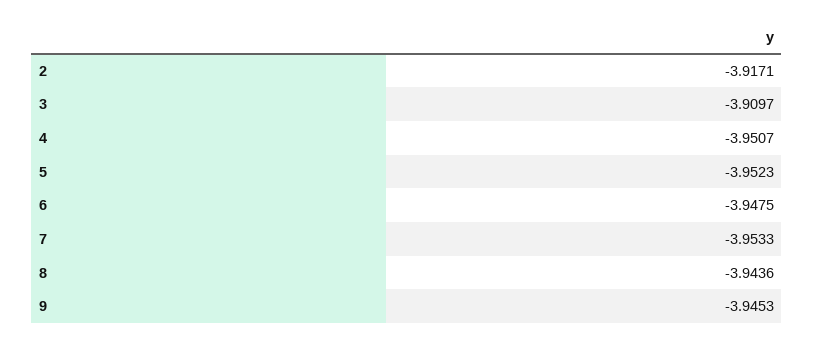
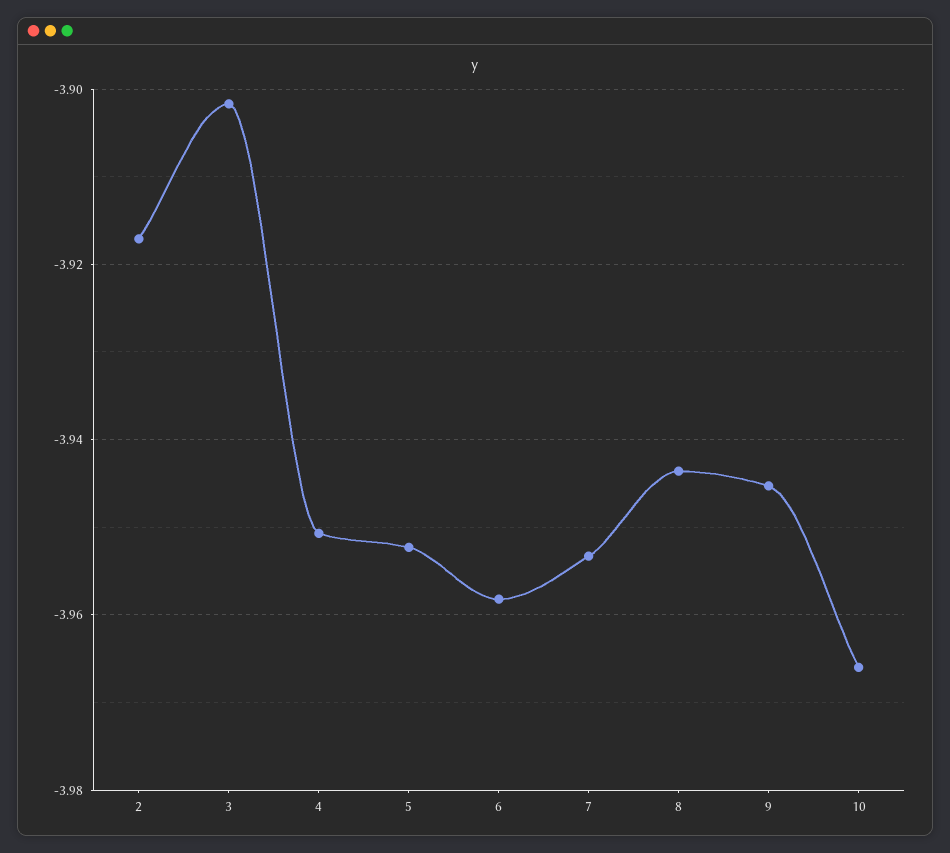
3: -3.9097 -> -3.902
6: -3.9475 -> -3.958
10: none -> -3.966

